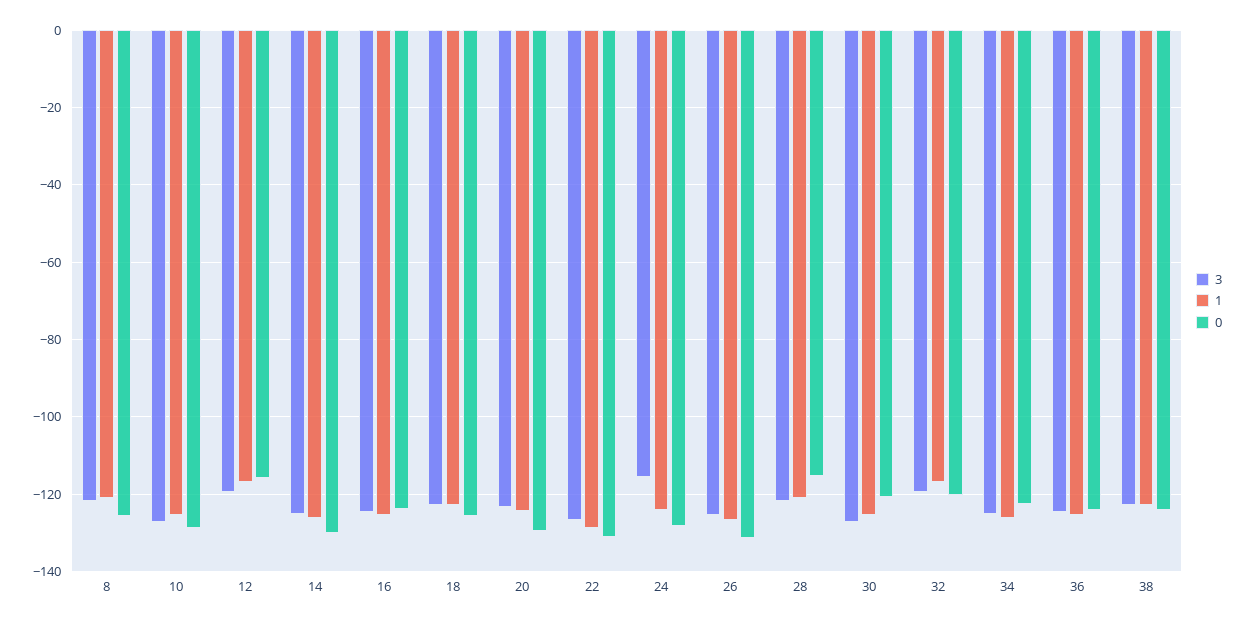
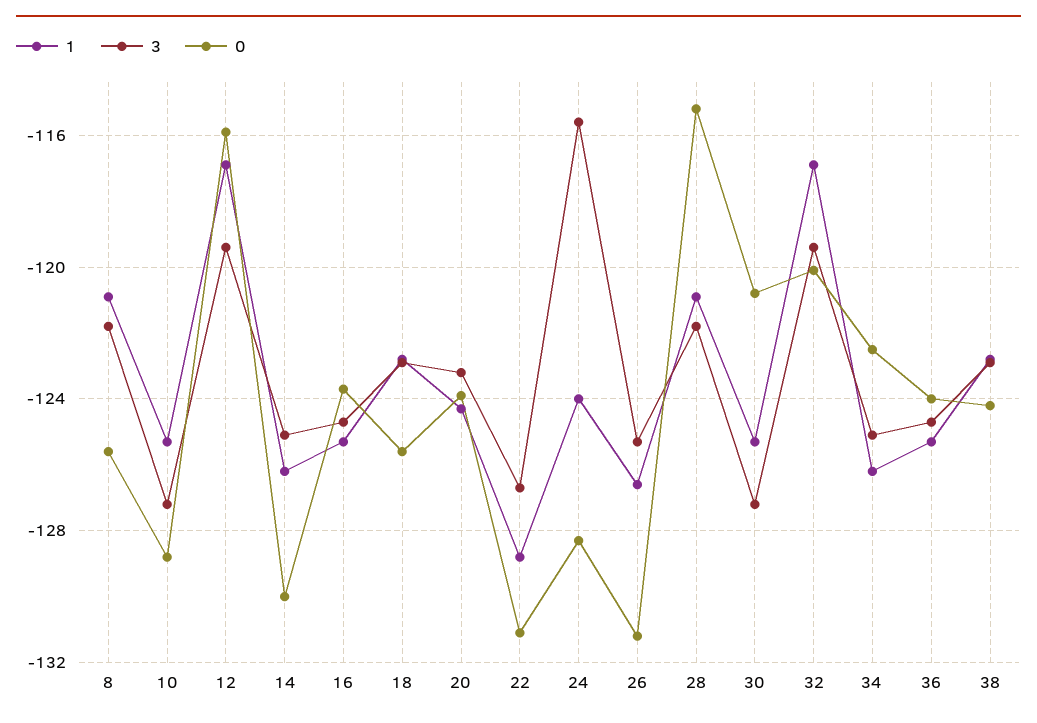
0, 20: -130 -> -124

